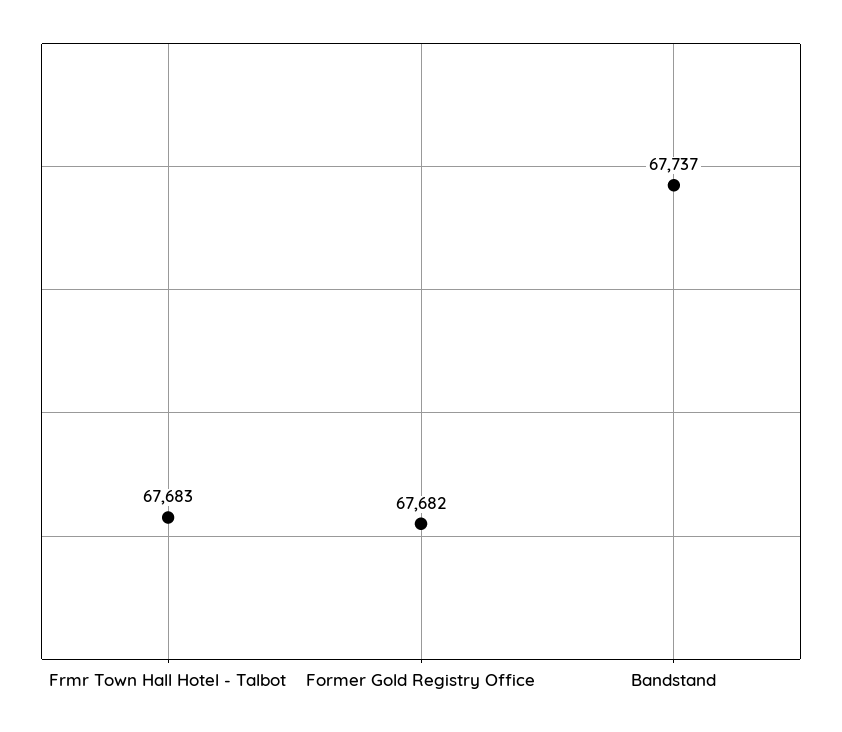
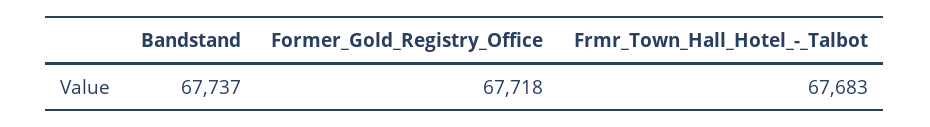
Former Gold Registry Office: 67682 -> 67718

